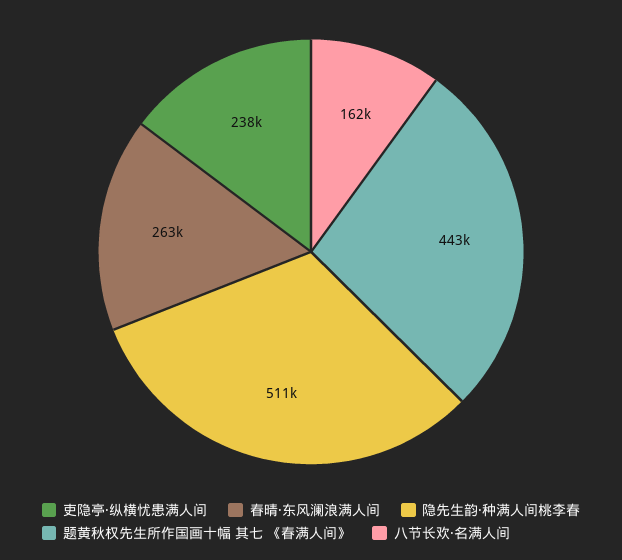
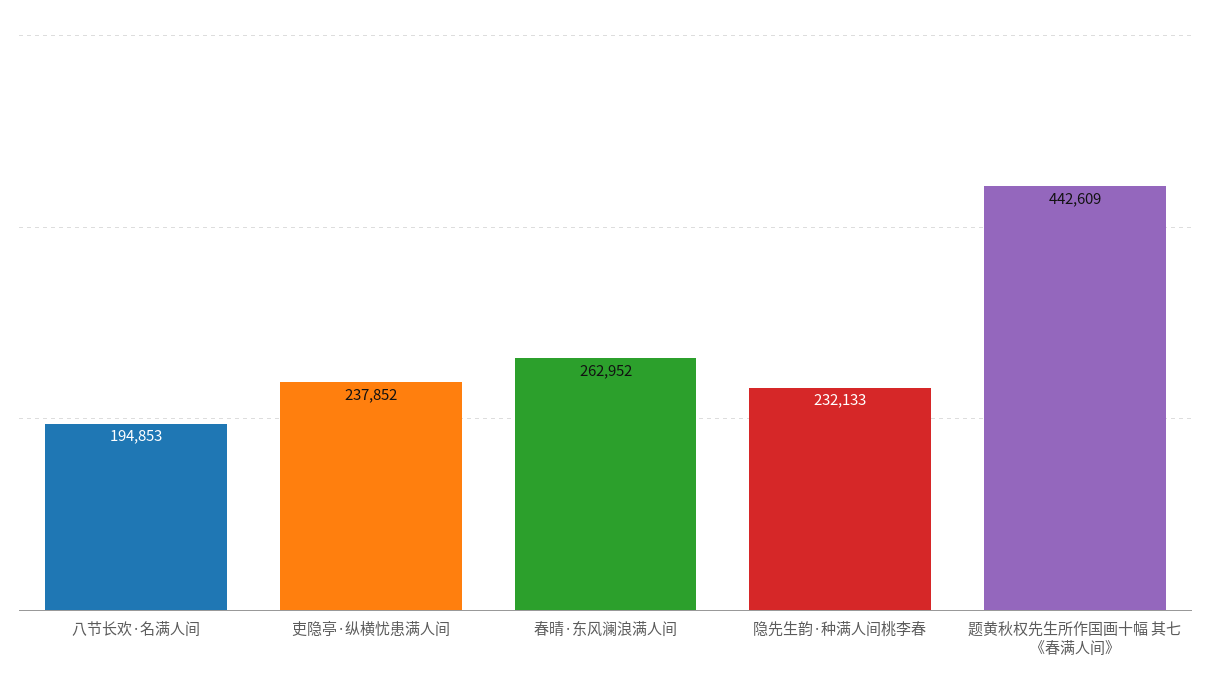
隐先生韵·种满人间桃李春: 511000 -> 232133
八节长欢·名满人间: 162000 -> 194853

